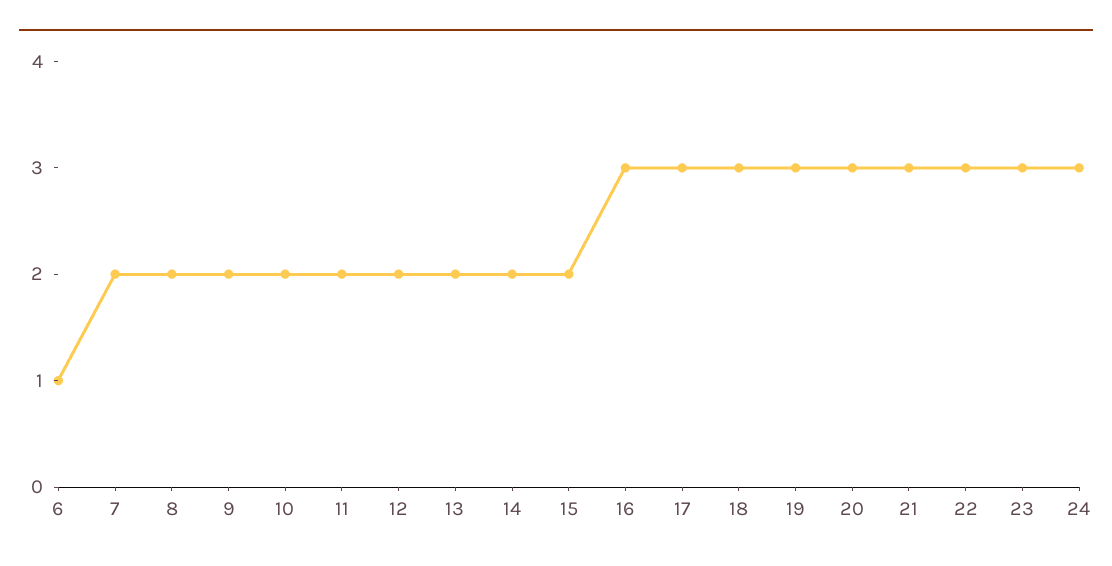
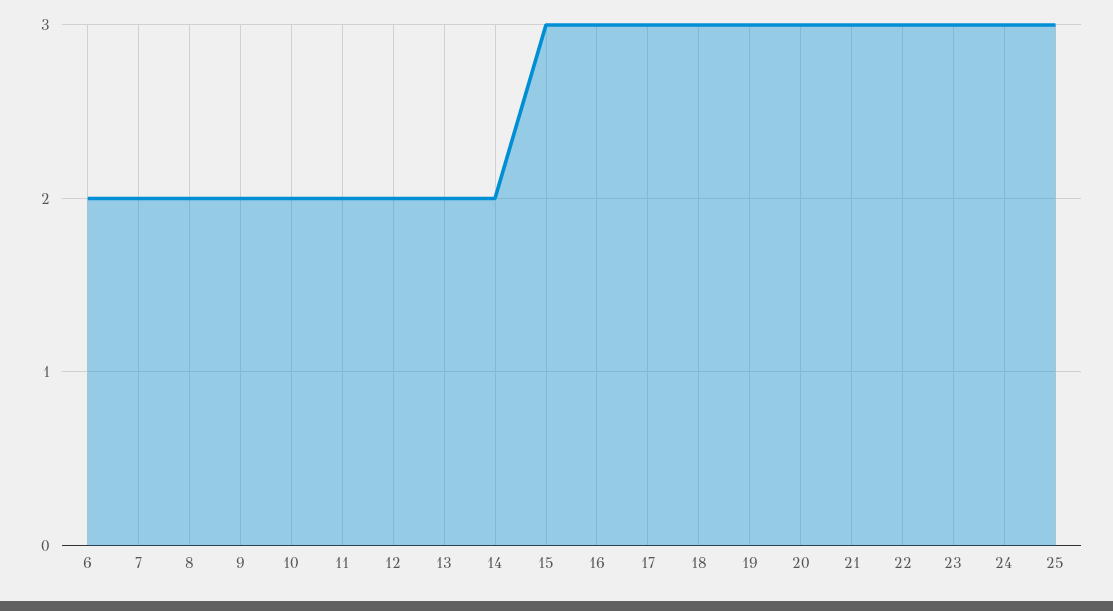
6: 1 -> 2
15: 2 -> 3
25: none -> 3

